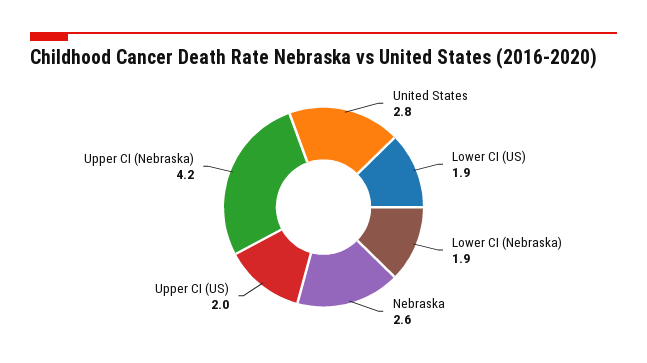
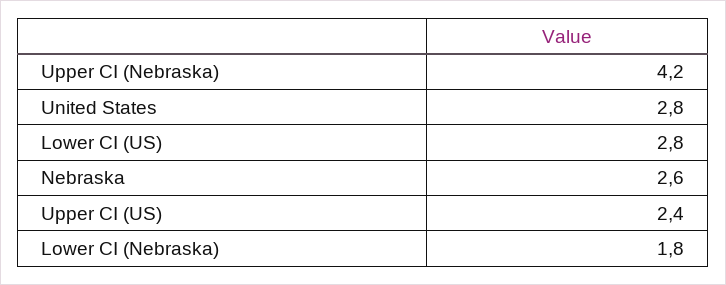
Lower CI (US): 1.9 -> 2.8
Lower CI (Nebraska): 1.9 -> 1.8
Upper CI (US): 2 -> 2.4

